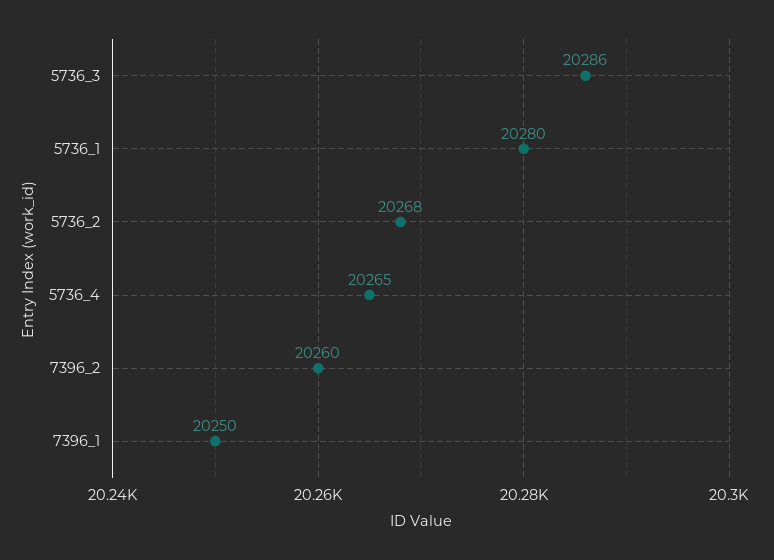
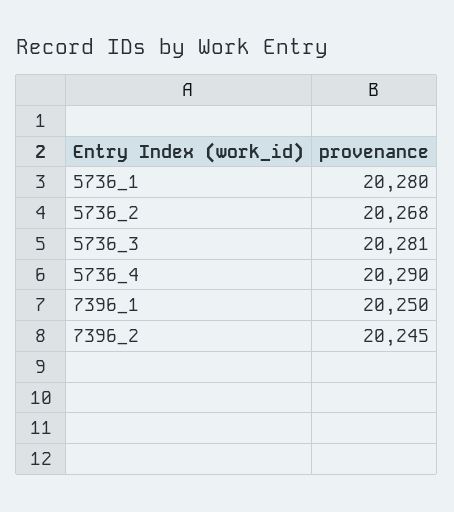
5736_3: 20286 -> 20281
5736_4: 20265 -> 20290
7396_2: 20260 -> 20245

